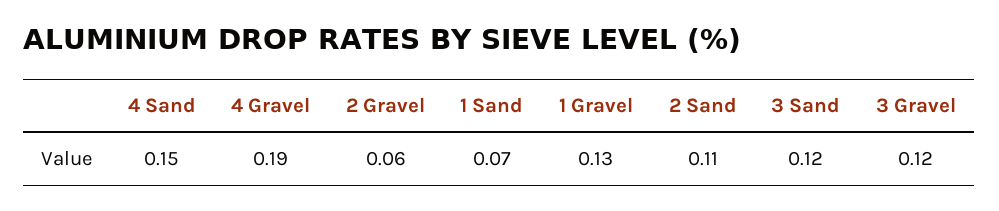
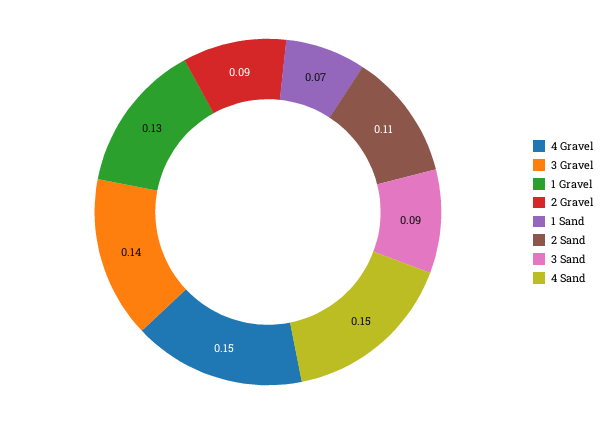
4 Gravel: 0.19 -> 0.15
2 Gravel: 0.06 -> 0.09
3 Sand: 0.12 -> 0.09
3 Gravel: 0.12 -> 0.14

